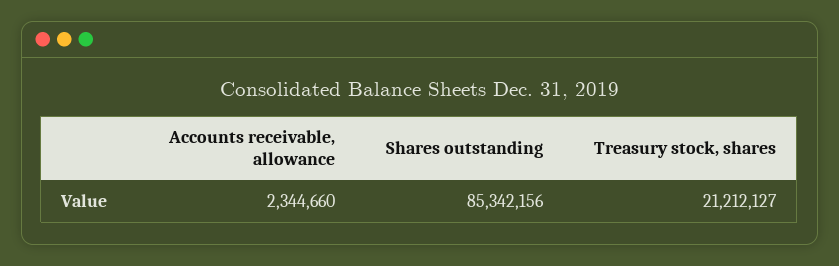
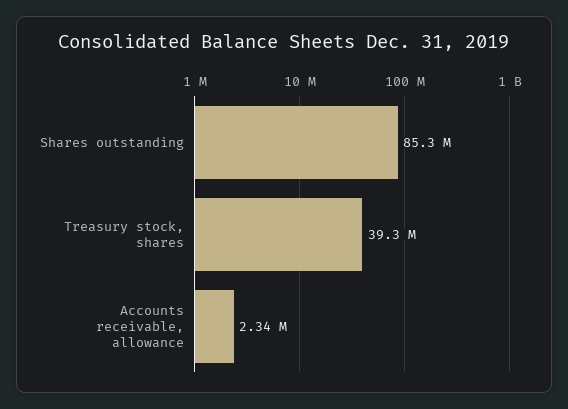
Treasury stock, shares: 21212127 -> 39300000

